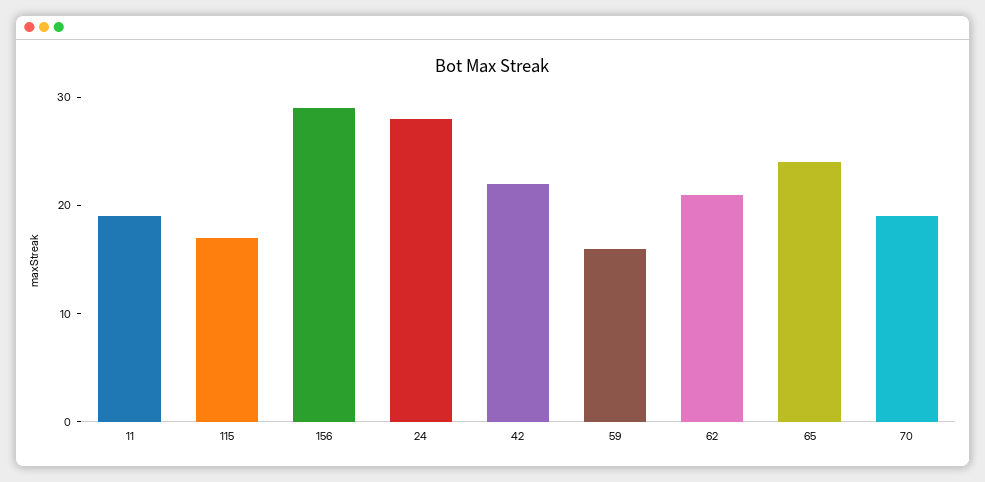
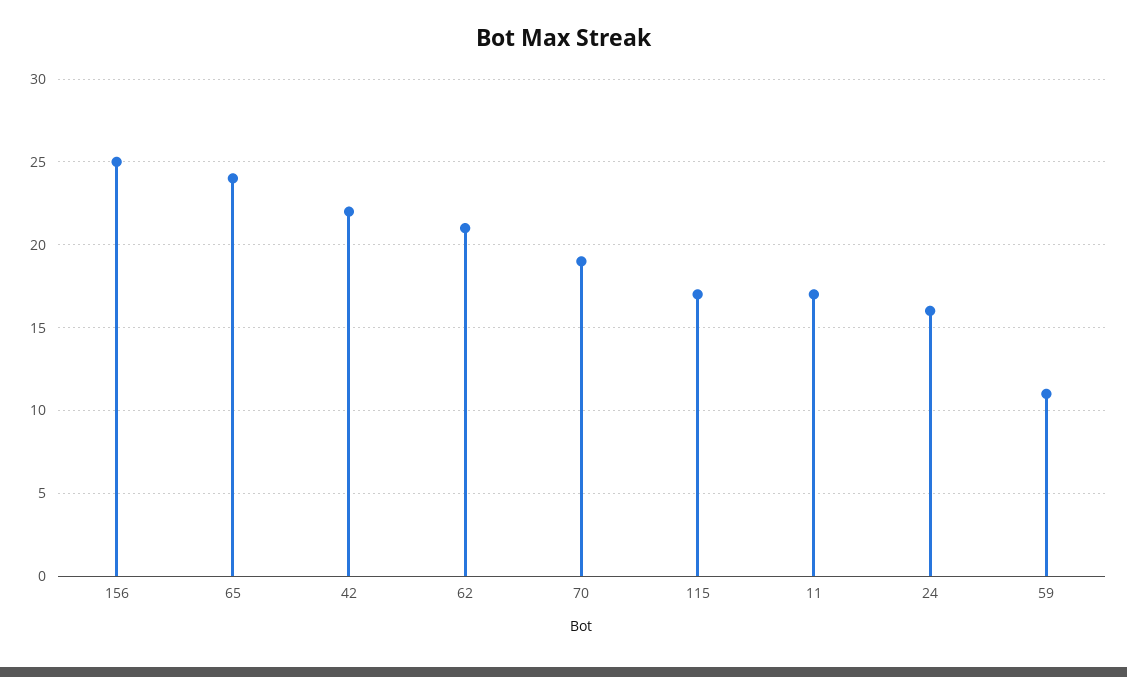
11: 19 -> 17
156: 29 -> 25
24: 28 -> 16
59: 16 -> 11

